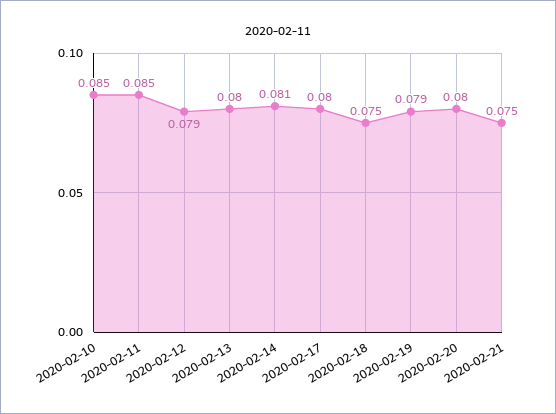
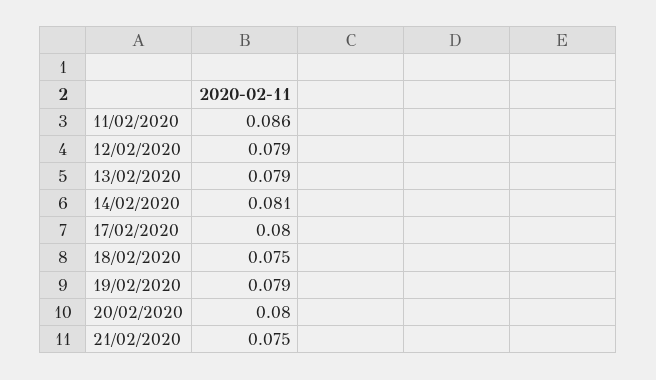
2020-02-10: 0.085 -> none
2020-02-11: 0.085 -> 0.086
2020-02-13: 0.08 -> 0.079

